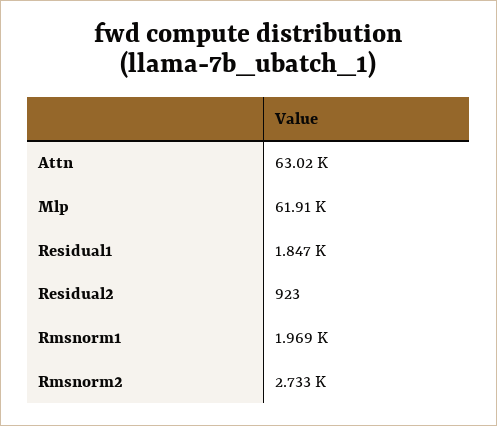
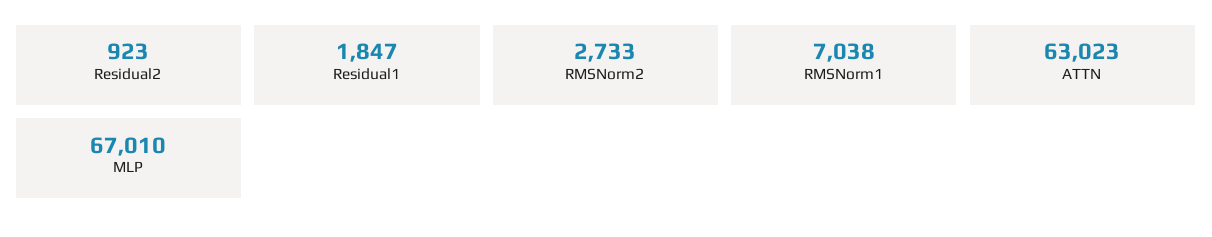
Mlp: 61910 -> 67010
Rmsnorm1: 1969 -> 7038

